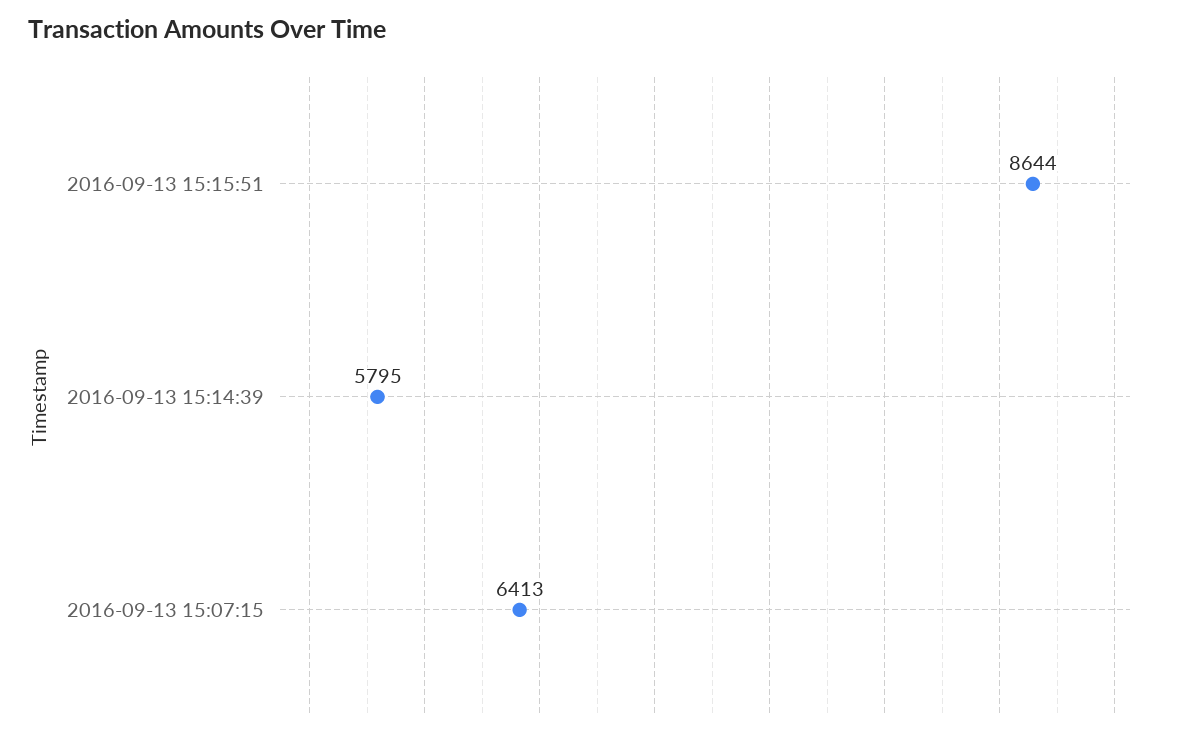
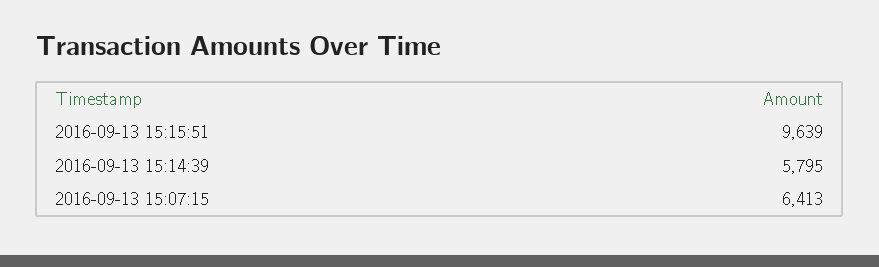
2016-09-13 15:15:51: 8644 -> 9639

